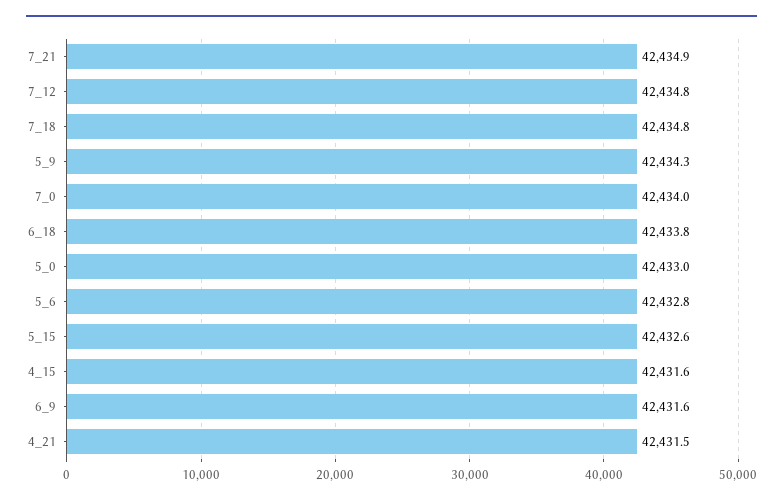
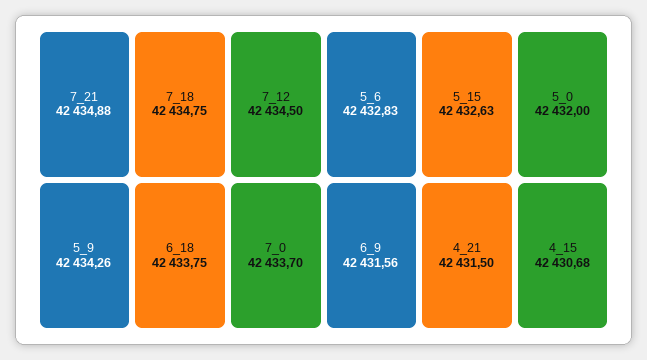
7_12: 42434.8 -> 42434.5
7_0: 42434 -> 42433.7
5_0: 42433 -> 42432
4_15: 42431.6 -> 42430.68

